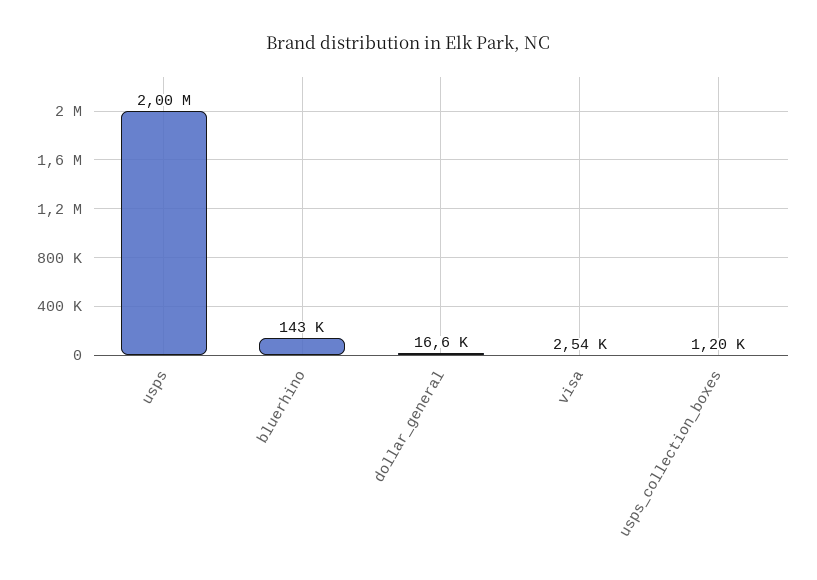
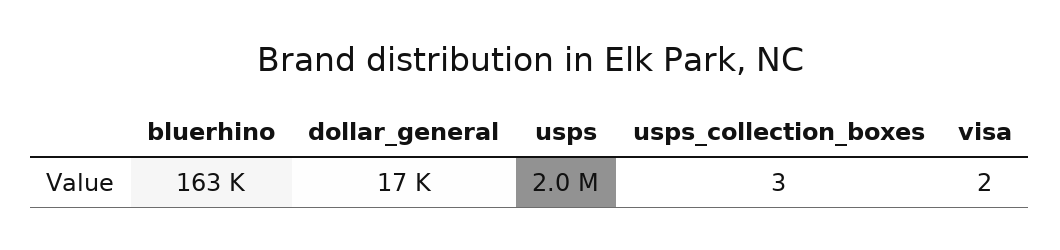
bluerhino: 143000 -> 163000
visa: 2540 -> 2
usps_collection_boxes: 1200 -> 3

